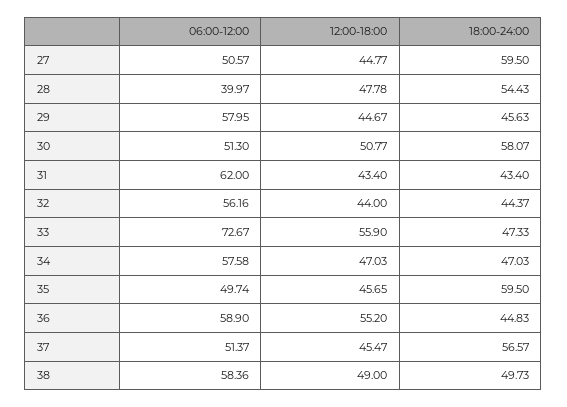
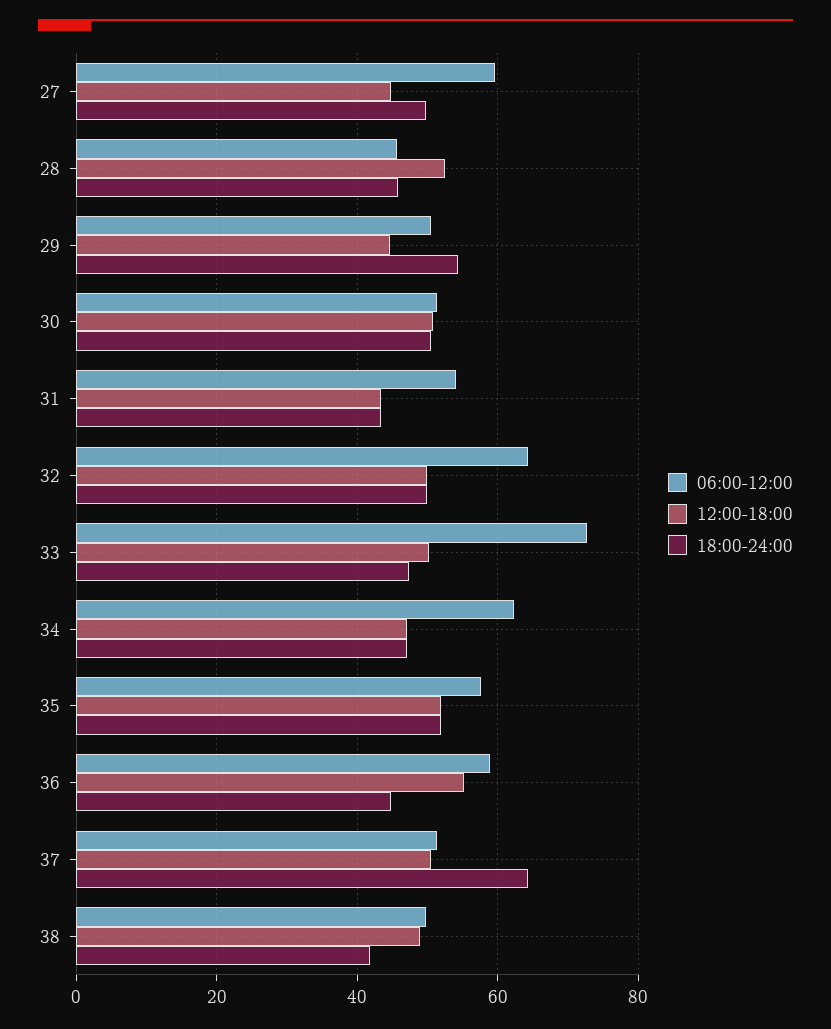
06:00-12:00, 27: 50.57 -> 60
18:00-24:00, 27: 59.5 -> 50
06:00-12:00, 28: 39.97 -> 46
12:00-18:00, 28: 47.78 -> 52
18:00-24:00, 28: 54.43 -> 46
06:00-12:00, 29: 57.95 -> 50
18:00-24:00, 29: 45.63 -> 54
18:00-24:00, 30: 58.07 -> 50
06:00-12:00, 31: 62 -> 54
06:00-12:00, 32: 56.16 -> 64
12:00-18:00, 32: 44 -> 50
18:00-24:00, 32: 44.37 -> 50
12:00-18:00, 33: 55.9 -> 50
06:00-12:00, 34: 57.58 -> 62
06:00-12:00, 35: 49.74 -> 58
12:00-18:00, 35: 45.65 -> 52
18:00-24:00, 35: 59.5 -> 52
12:00-18:00, 37: 45.47 -> 50
18:00-24:00, 37: 56.57 -> 64
06:00-12:00, 38: 58.36 -> 50
18:00-24:00, 38: 49.73 -> 42

